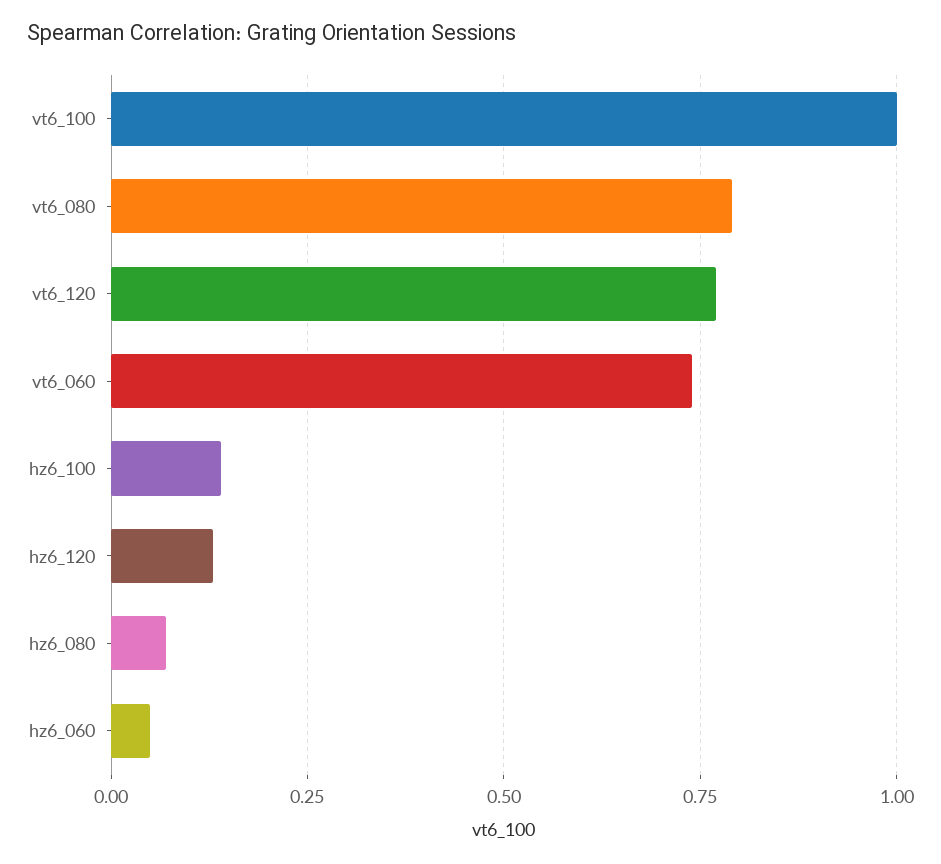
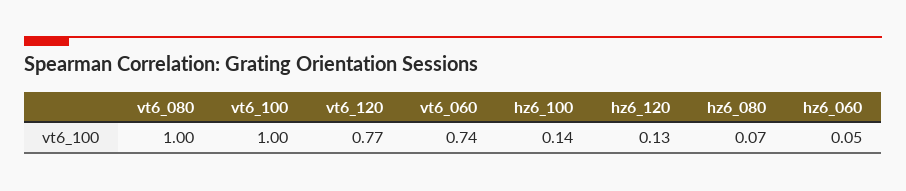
vt6_080: 0.8 -> 1

